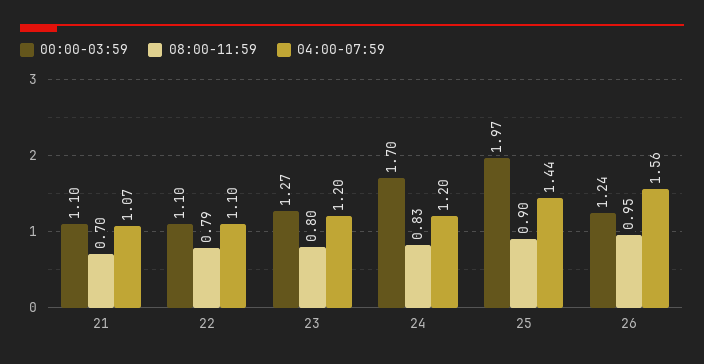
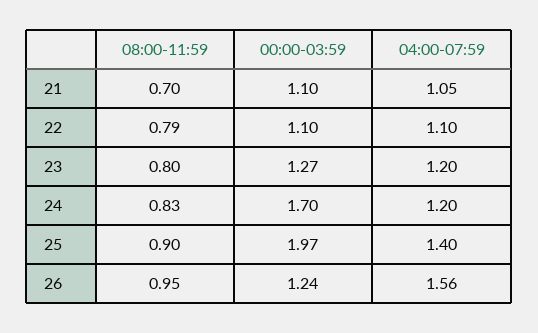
04:00-07:59, 21: 1.07 -> 1.05
04:00-07:59, 25: 1.44 -> 1.4

